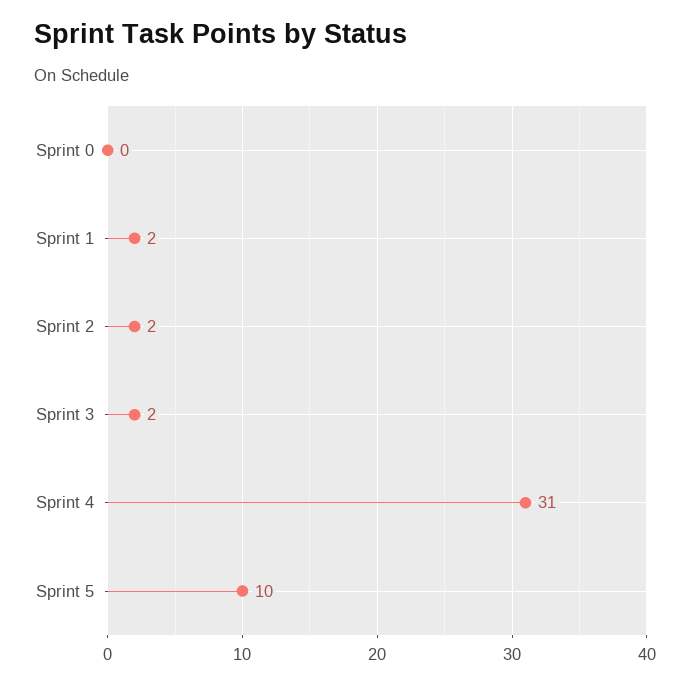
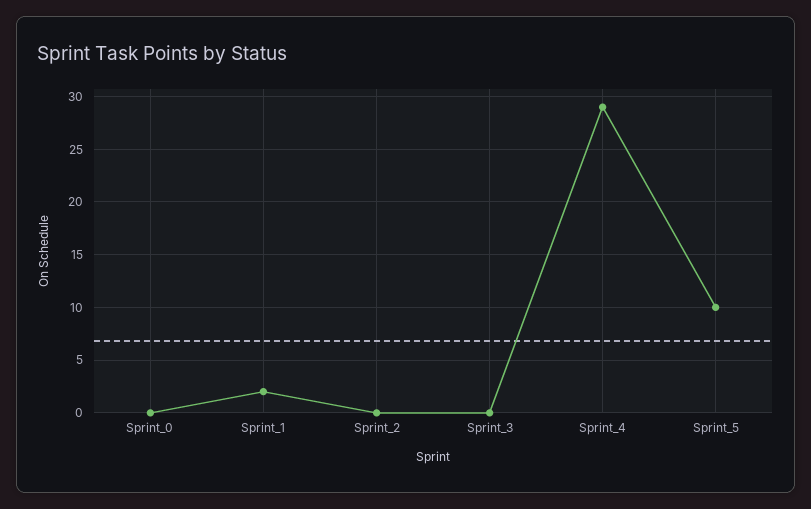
Sprint 2: 2 -> 0
Sprint 3: 2 -> 0
Sprint 4: 31 -> 29

